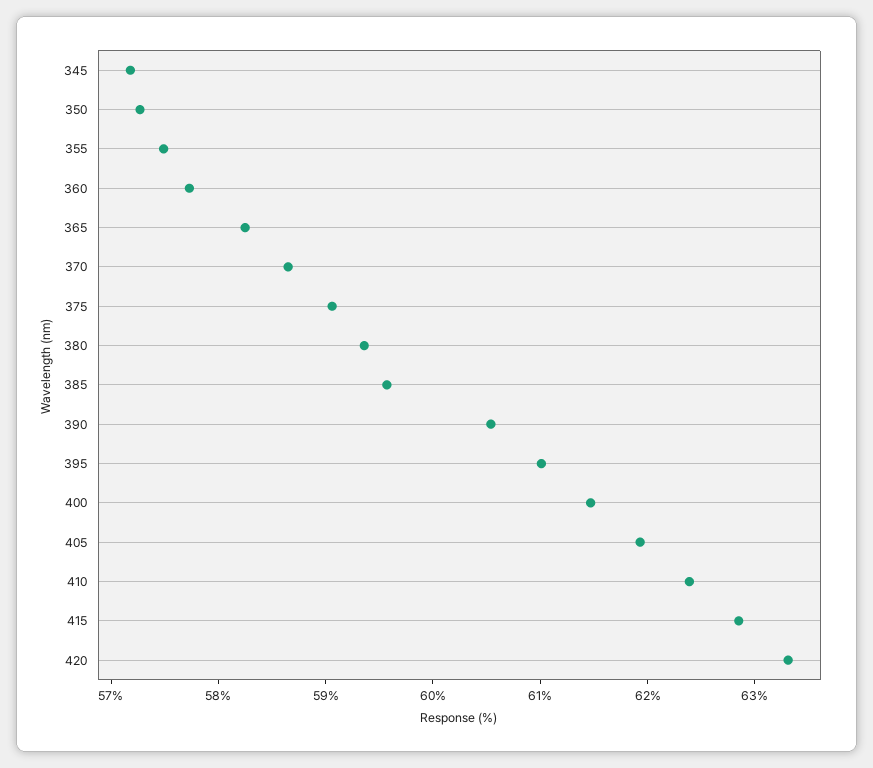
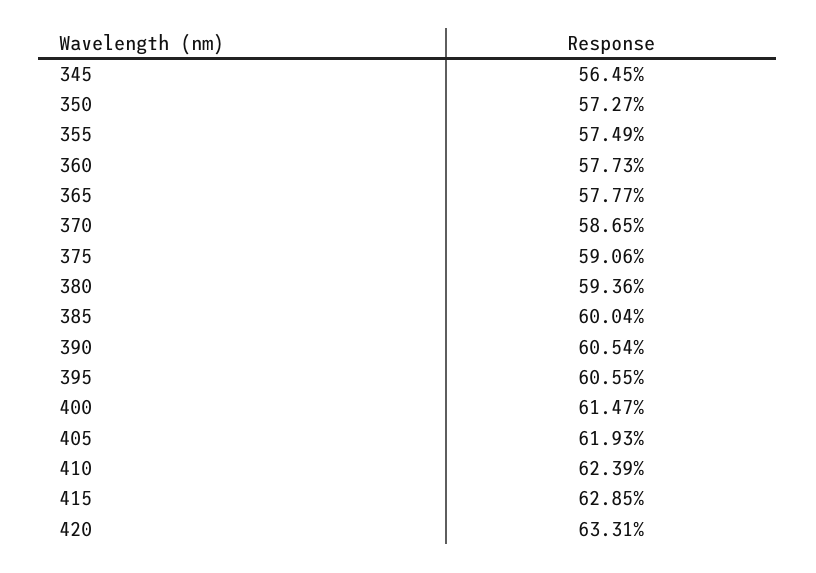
345: 57.2 -> 56.45
365: 58.2 -> 57.77
385: 59.6 -> 60.04
395: 61 -> 60.55

